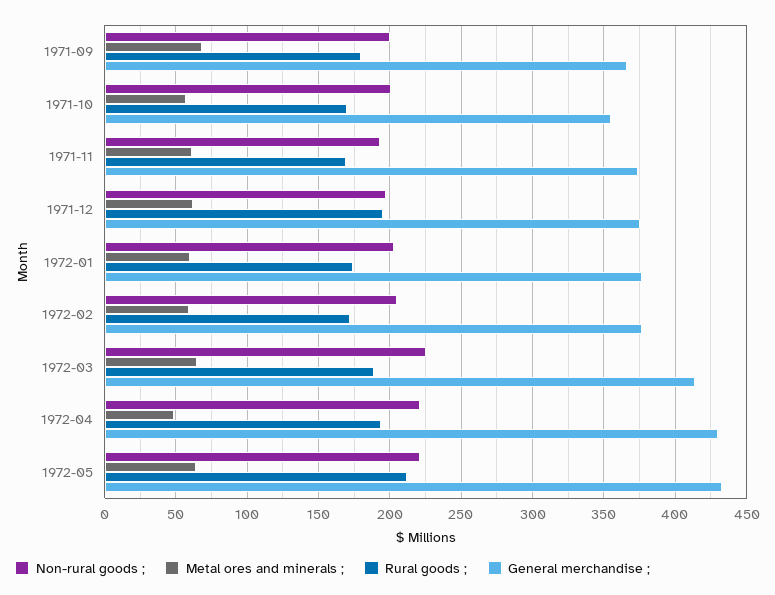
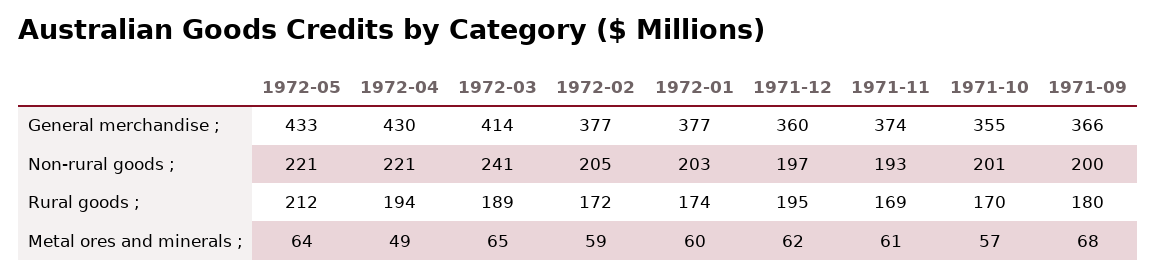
General merchandise ;, 1971-12: 375 -> 360
Non-rural goods ;, 1972-03: 225 -> 241

